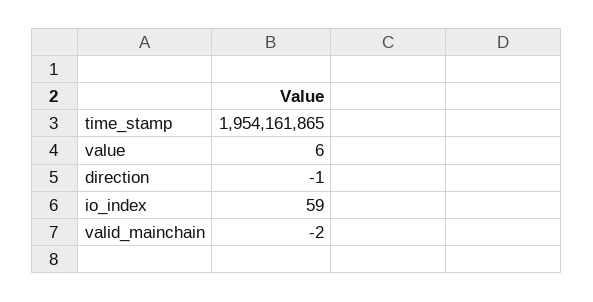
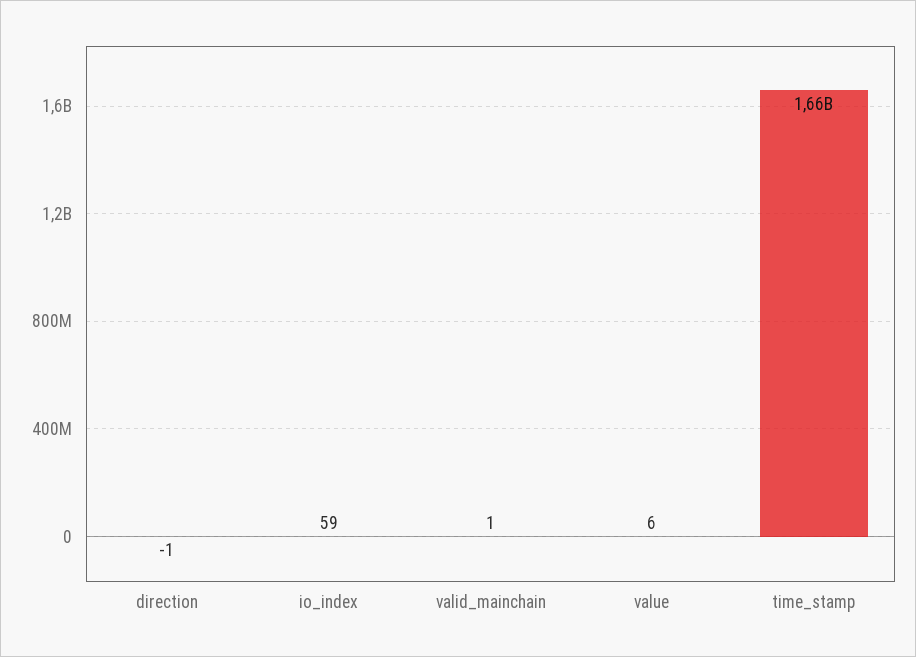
time_stamp: 1954161865 -> 1660000000
valid_mainchain: -2 -> 1

